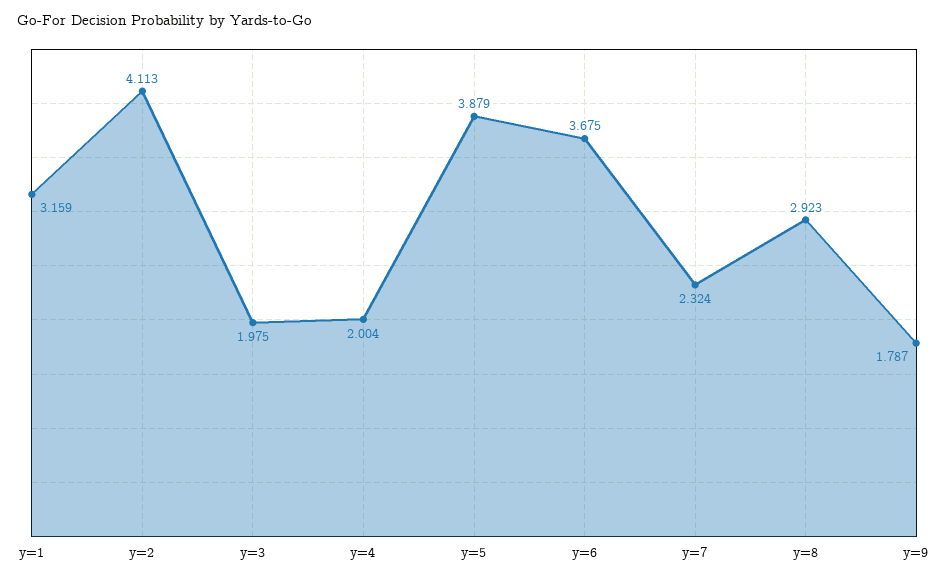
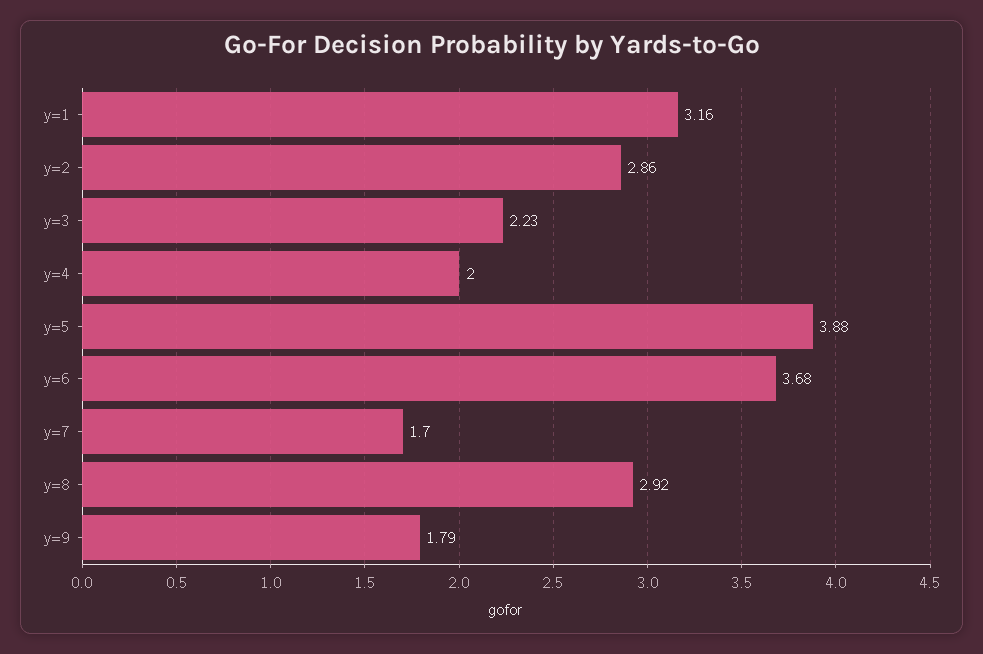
y=2: 4.113 -> 2.86
y=3: 1.975 -> 2.23
y=7: 2.324 -> 1.7

